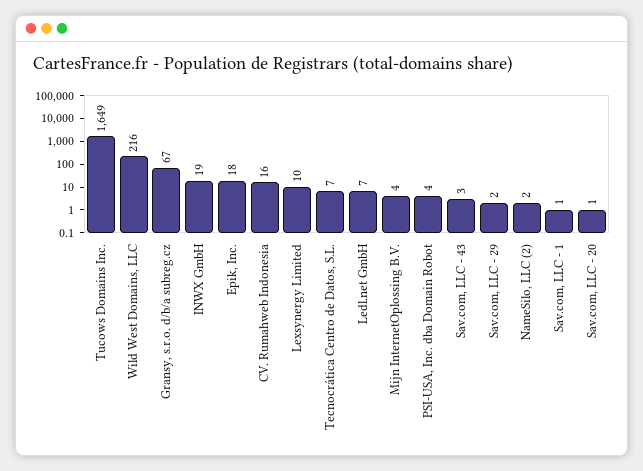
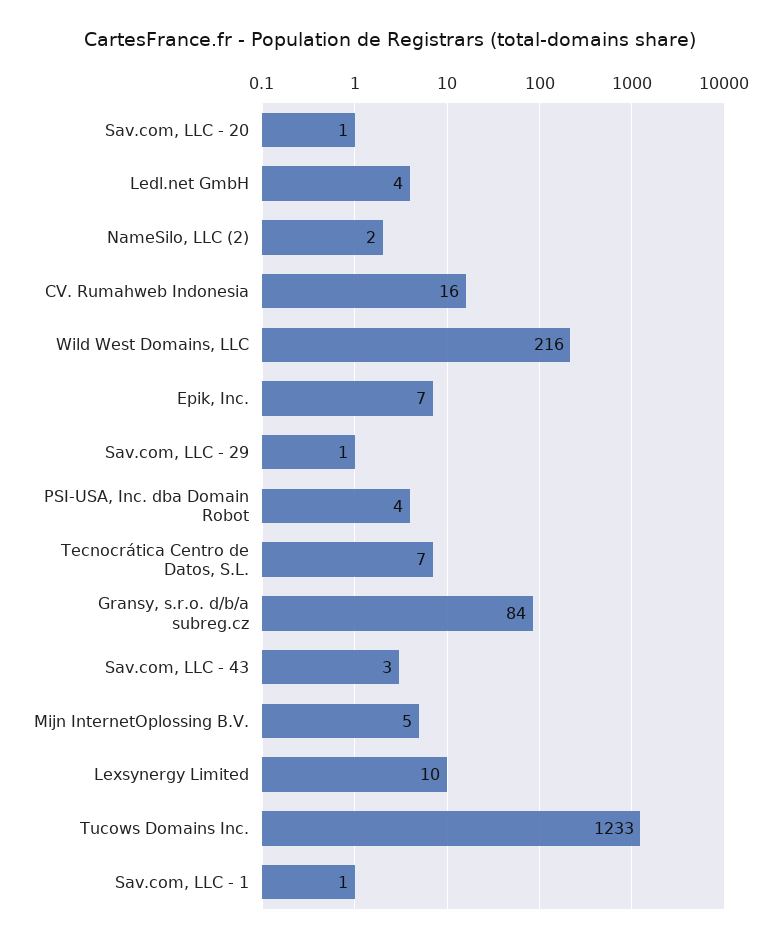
Tucows Domains Inc.: 1649 -> 1233
Gransy, s.r.o. d/b/a subreg.cz: 67 -> 84
INWX GmbH: 19 -> none
Epik, Inc.: 18 -> 7
Ledl.net GmbH: 7 -> 4
Mijn InternetOplossing B.V.: 4 -> 5
Sav.com, LLC - 29: 2 -> 1

